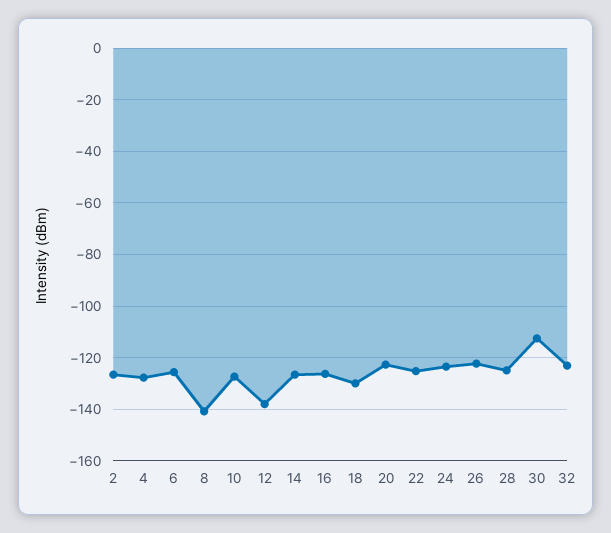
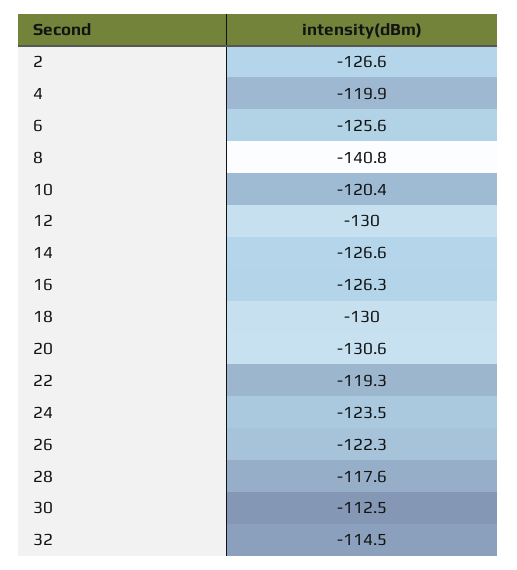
4: -127.5 -> -119.9
10: -127.5 -> -120.4
12: -137.5 -> -130
20: -122.5 -> -130.6
22: -125 -> -119.3
28: -125 -> -117.6
32: -122.5 -> -114.5

